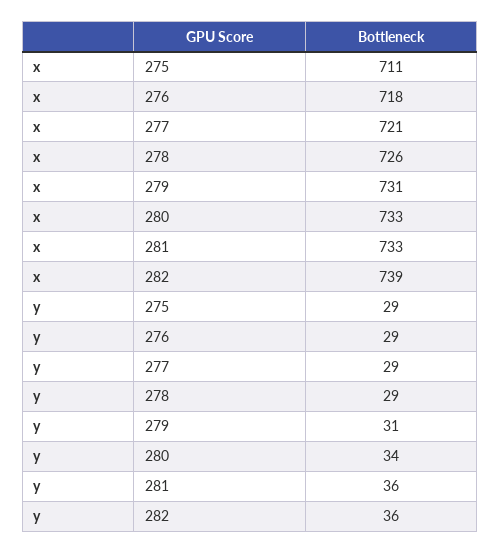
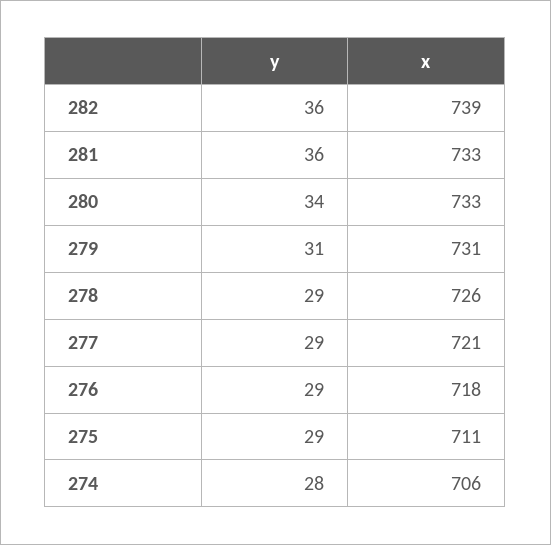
y, 274: none -> 28
x, 274: none -> 706

